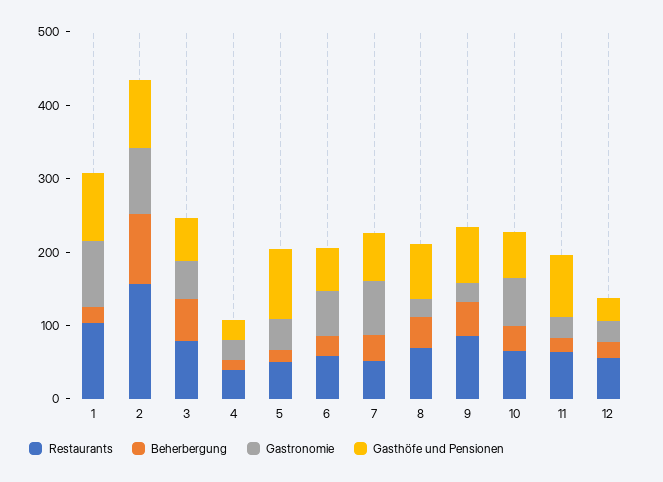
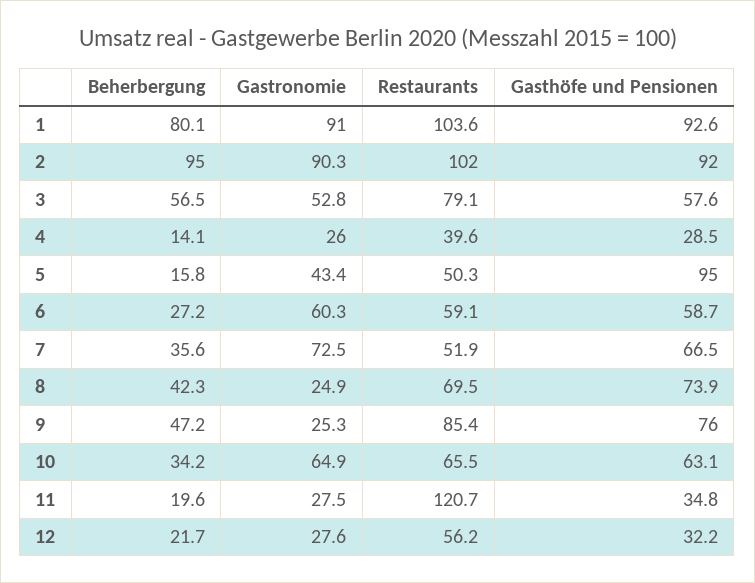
Beherbergung, 1: 20 -> 80.1
Restaurants, 2: 160 -> 102
Restaurants, 11: 60 -> 120.7
Gasthöfe und Pensionen, 11: 80 -> 34.8

